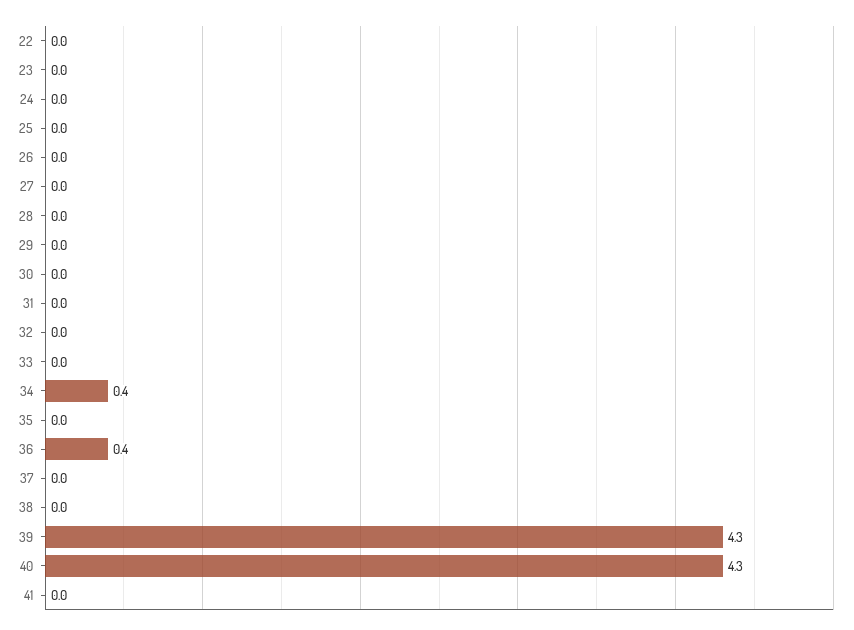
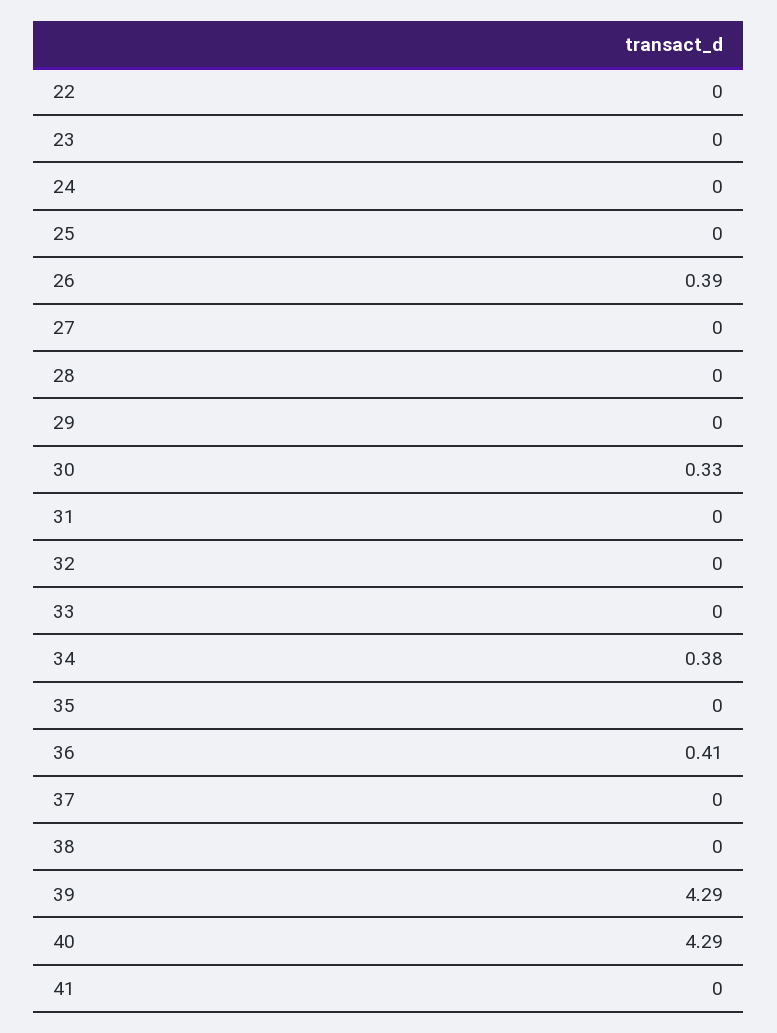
26: 0 -> 0.39
30: 0 -> 0.33

